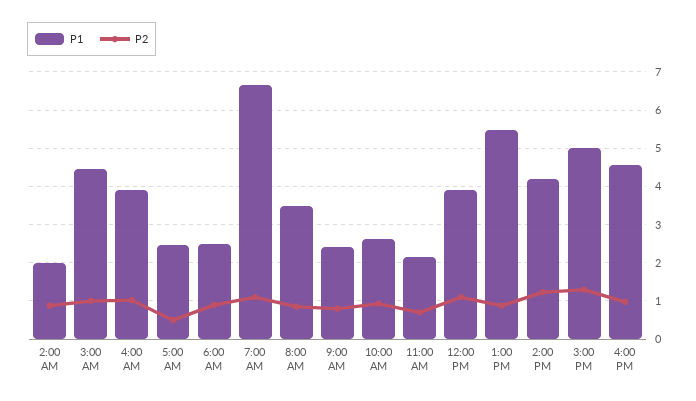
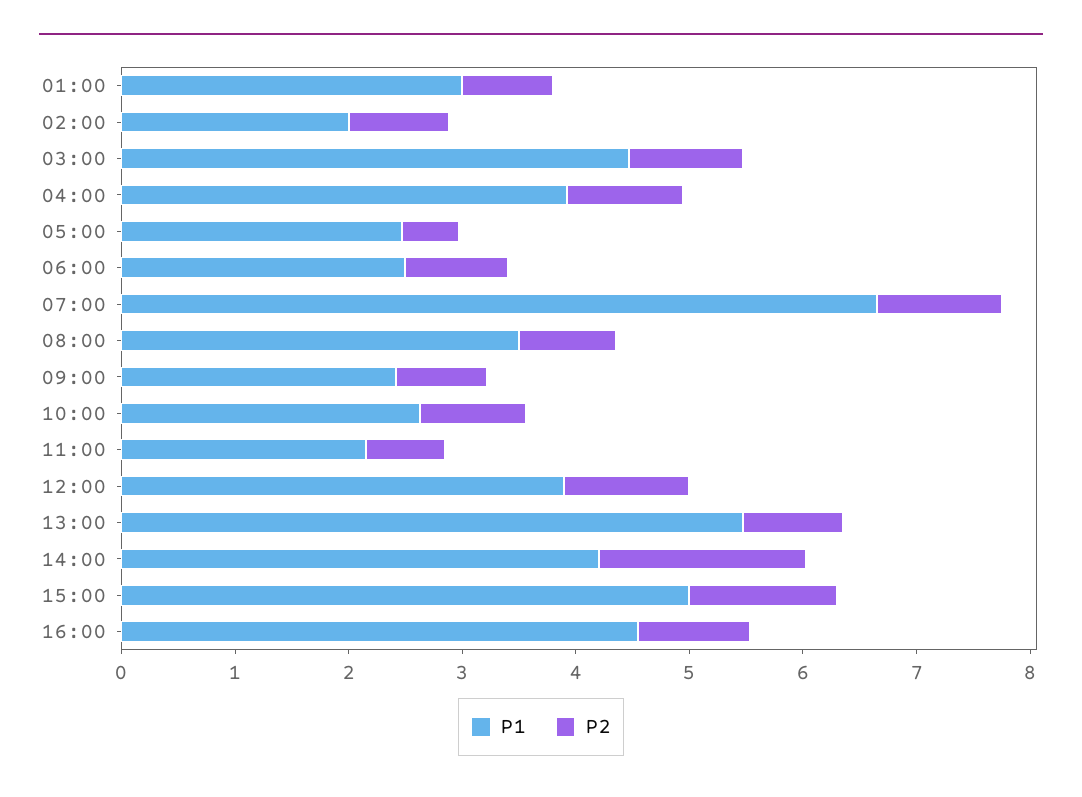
P2, 2:00 PM: 1.2 -> 1.8
P1, 01:00: none -> 3
P2, 01:00: none -> 0.8

